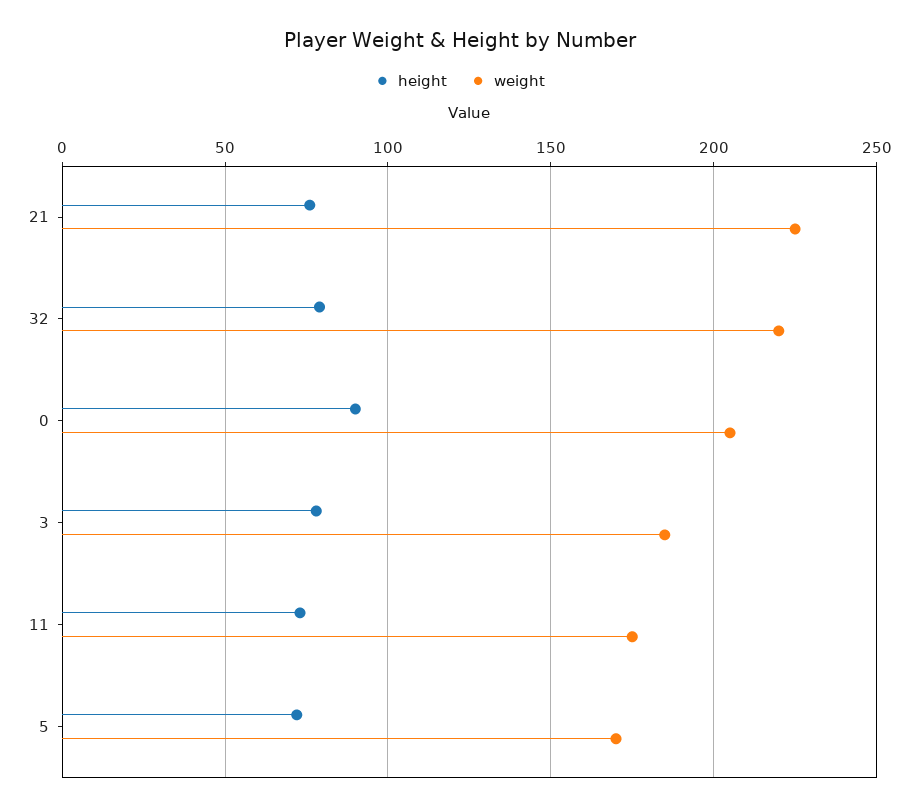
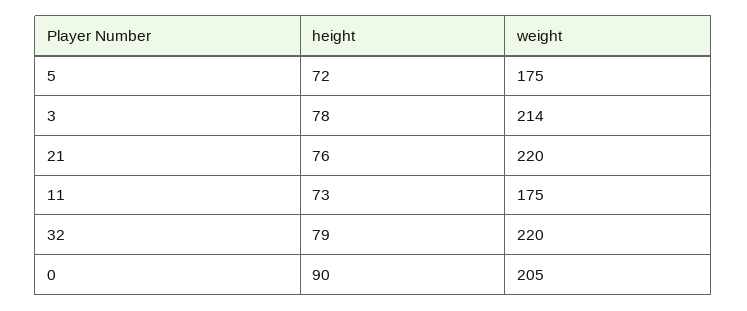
weight, 21: 225 -> 220
weight, 3: 185 -> 214
weight, 5: 170 -> 175

